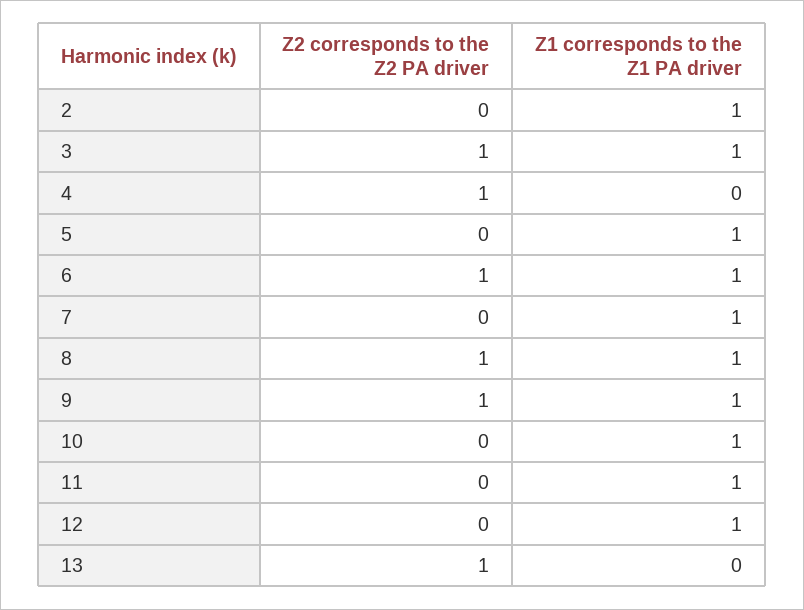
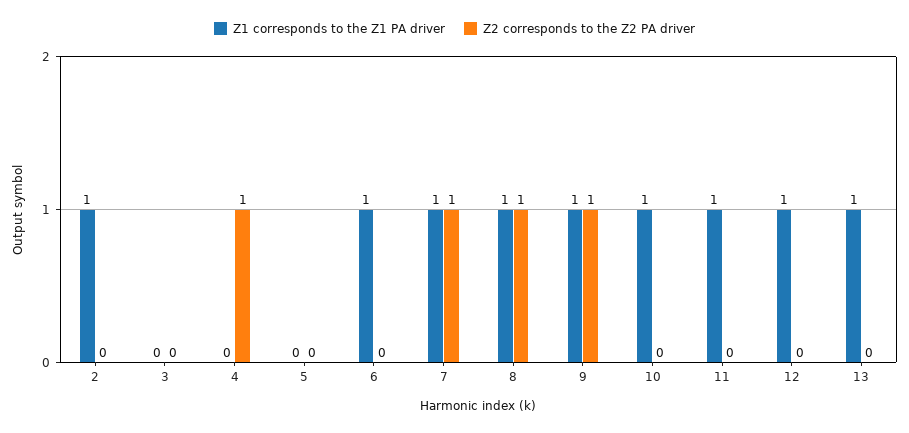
Z2 corresponds to the Z2 PA driver, 3: 1 -> 0
Z1 corresponds to the Z1 PA driver, 3: 1 -> 0
Z1 corresponds to the Z1 PA driver, 5: 1 -> 0
Z2 corresponds to the Z2 PA driver, 6: 1 -> 0
Z2 corresponds to the Z2 PA driver, 7: 0 -> 1
Z2 corresponds to the Z2 PA driver, 13: 1 -> 0
Z1 corresponds to the Z1 PA driver, 13: 0 -> 1

